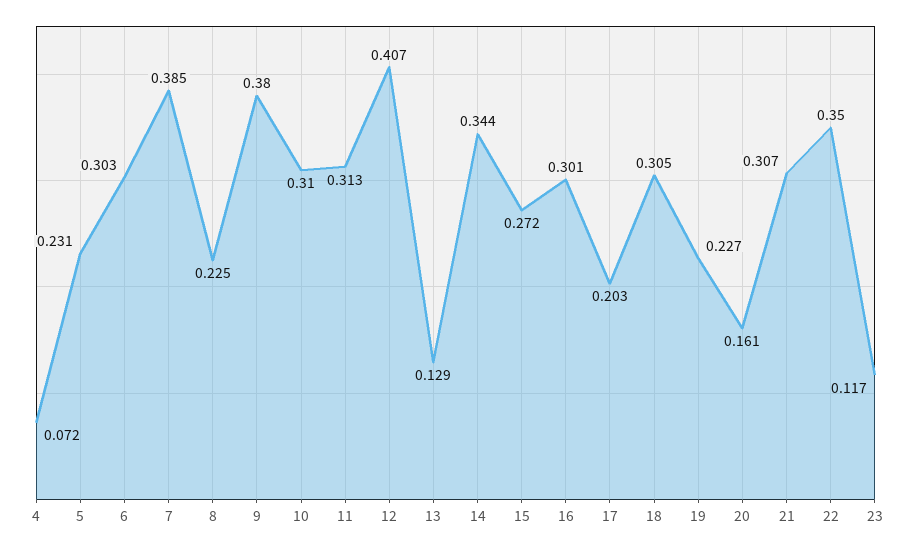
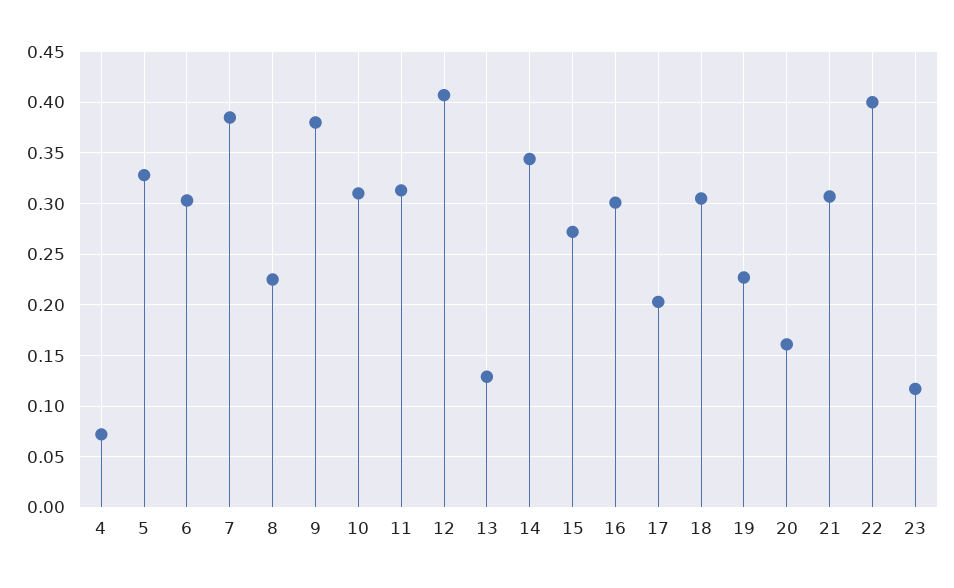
5: 0.231 -> 0.33
22: 0.35 -> 0.4

